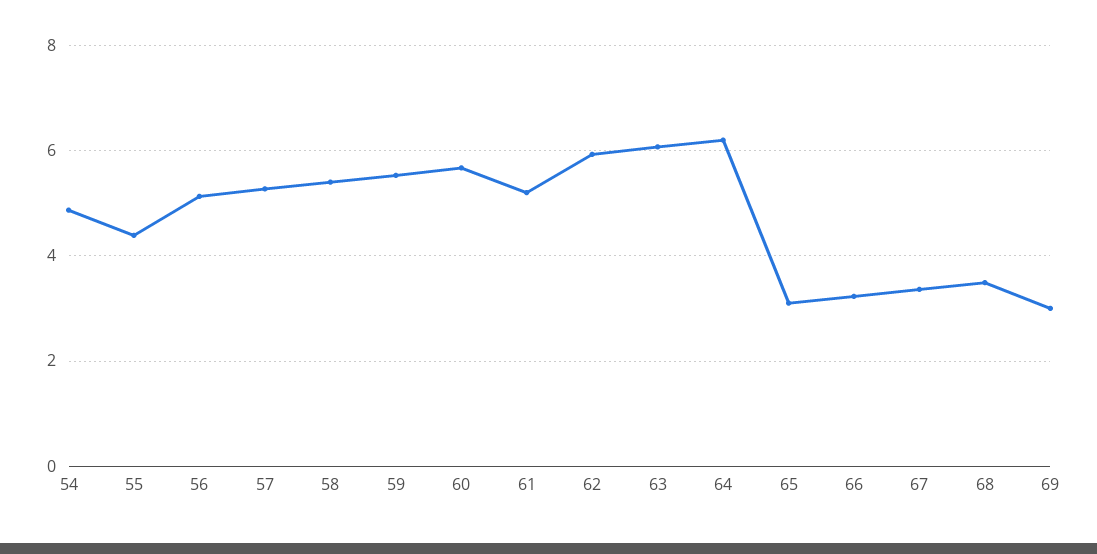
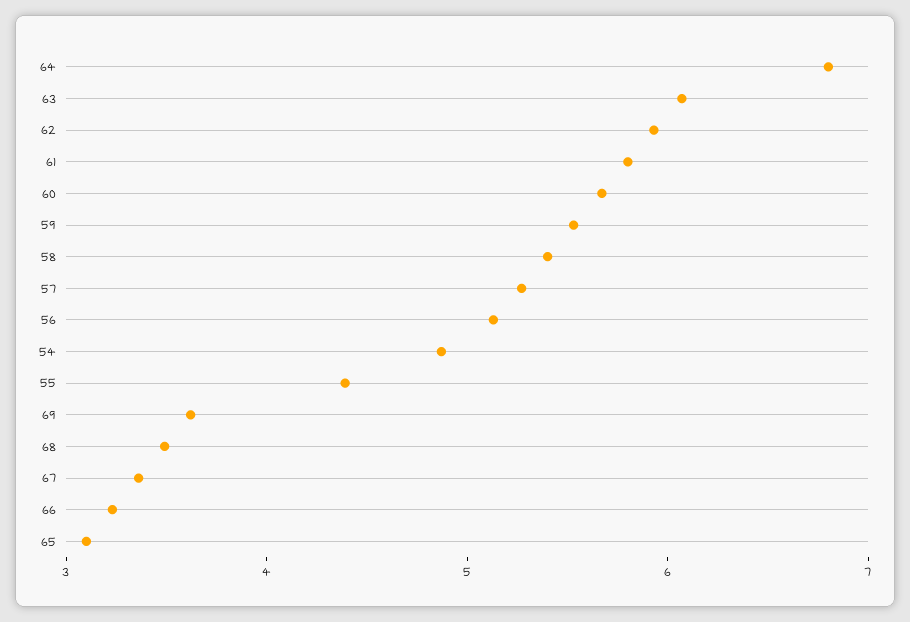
61: 5.2 -> 5.8
64: 6.2 -> 6.8
69: 3 -> 3.6

